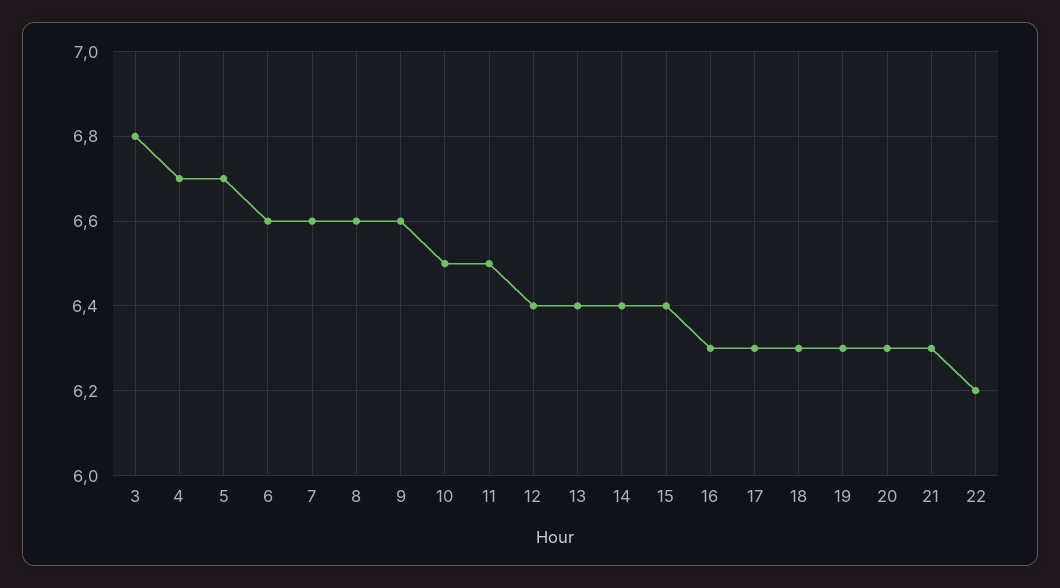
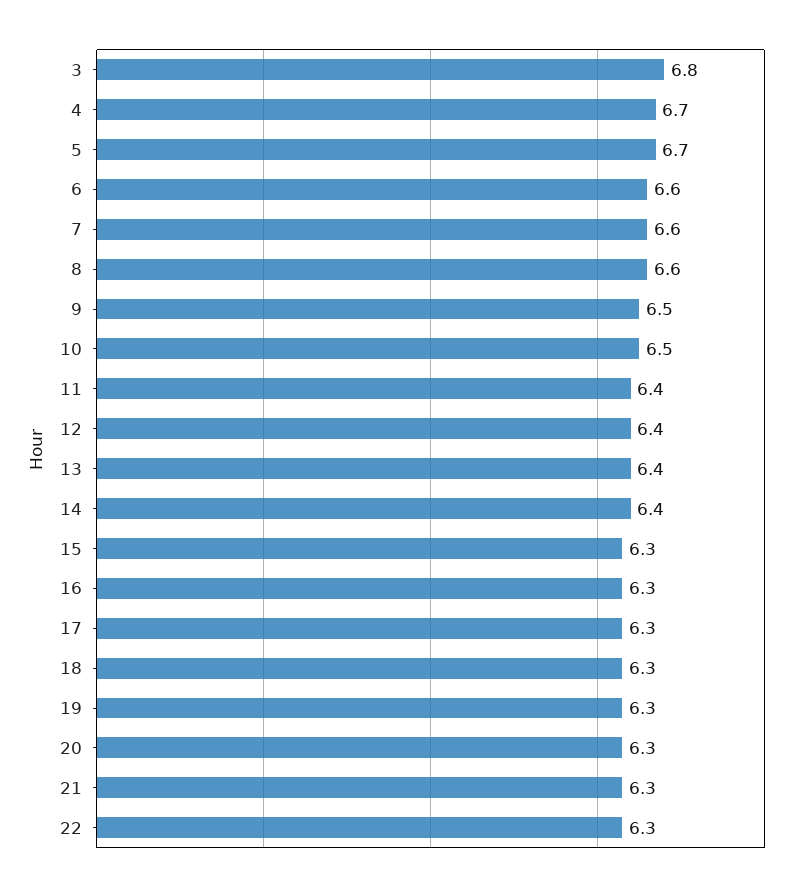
9: 6.6 -> 6.5
11: 6.5 -> 6.4
15: 6.4 -> 6.3
22: 6.2 -> 6.3

